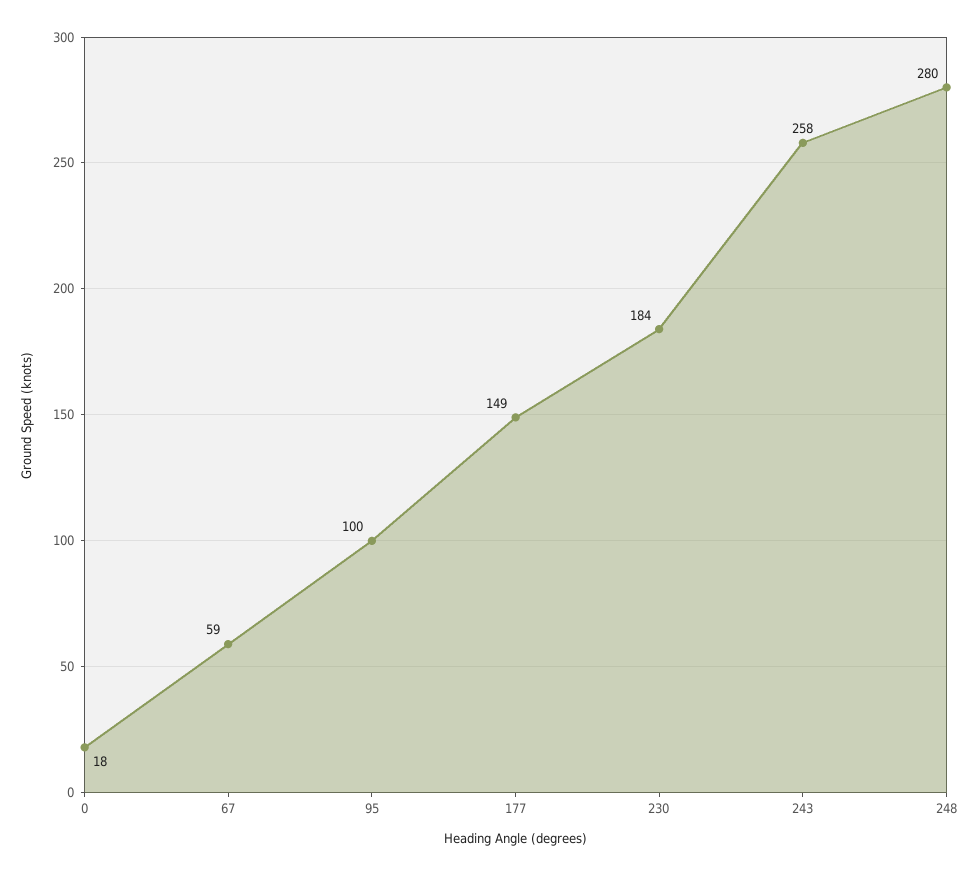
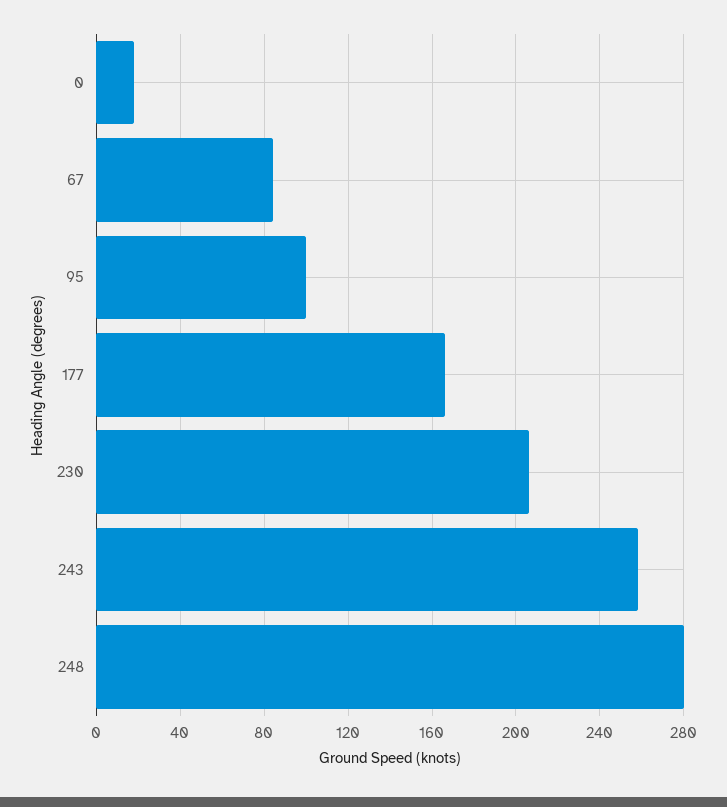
67: 59 -> 85
177: 149 -> 165
230: 184 -> 205

